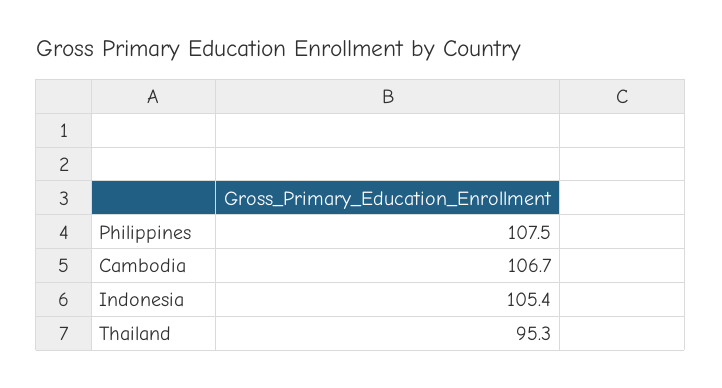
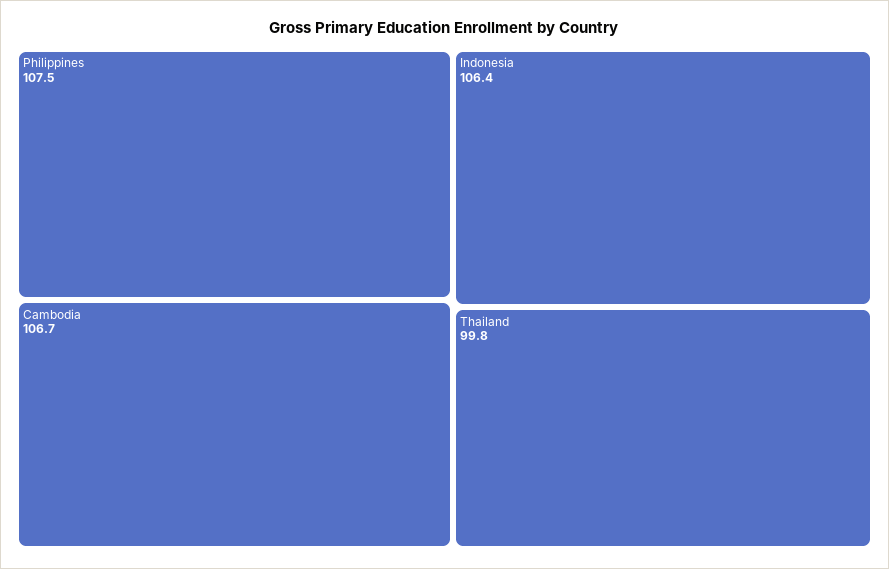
Indonesia: 105.4 -> 106.4
Thailand: 95.3 -> 99.8

